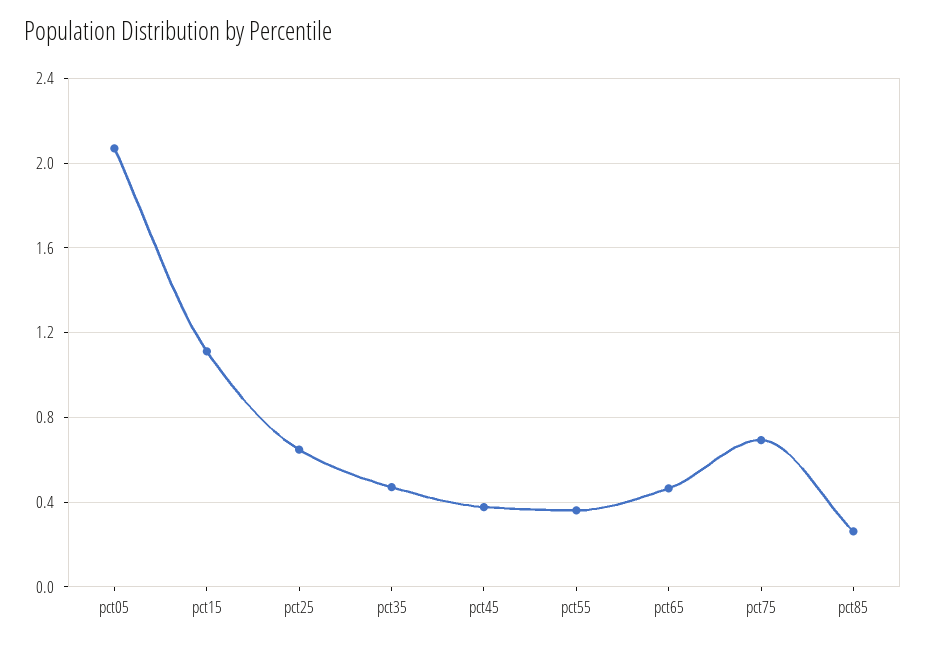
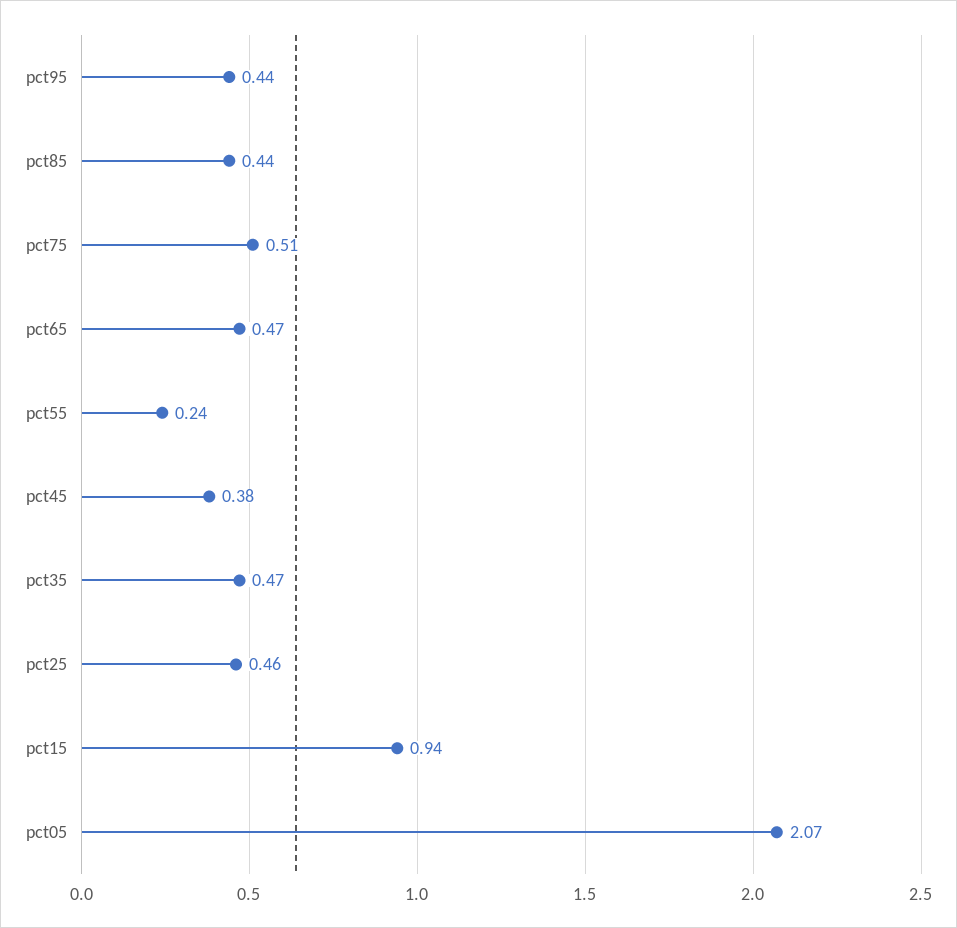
pct15: 1.1 -> 0.94
pct25: 0.65 -> 0.46
pct55: 0.35 -> 0.24
pct75: 0.7 -> 0.51
pct85: 0.25 -> 0.44
pct95: none -> 0.44

